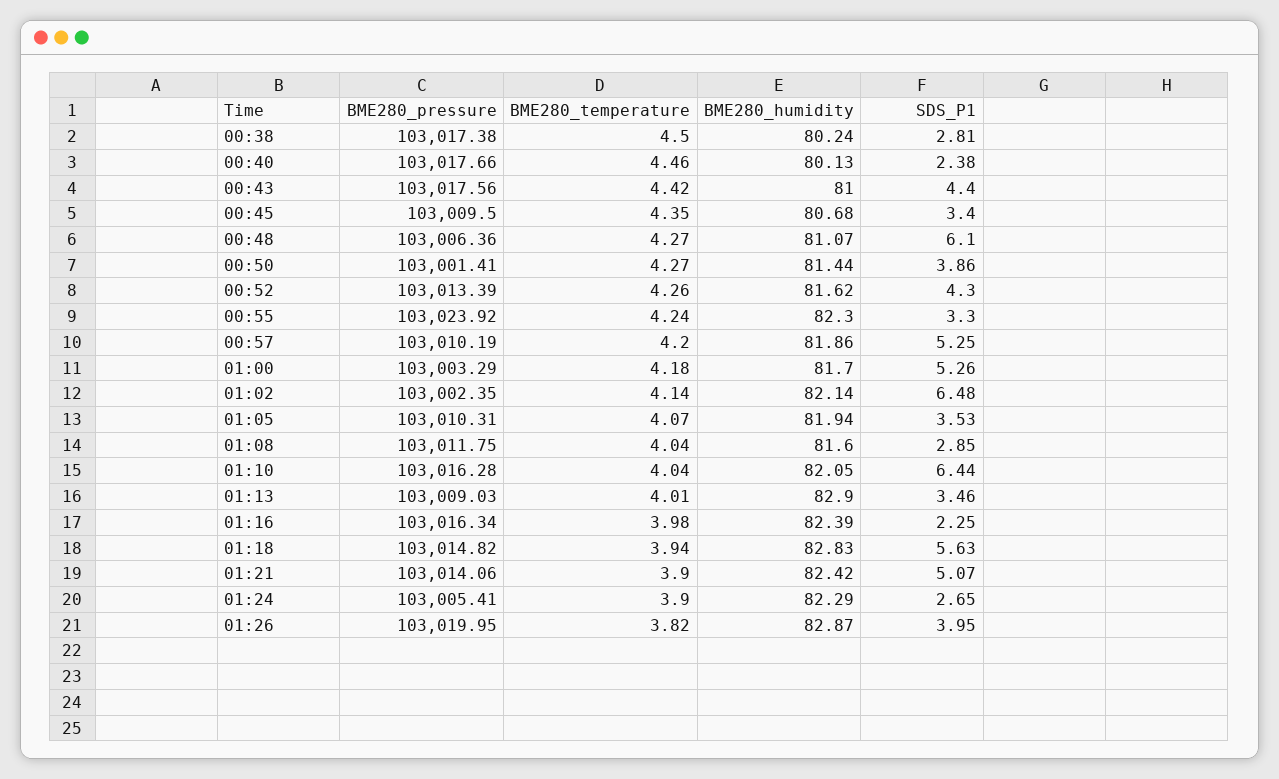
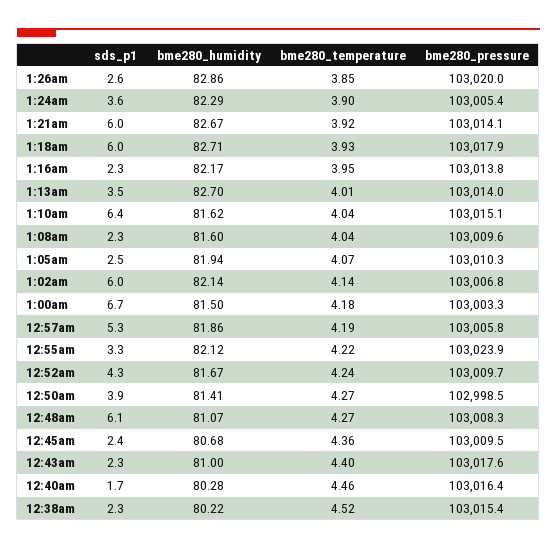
BME280_pressure, 00:38: 103017.38 -> 103015.4
BME280_temperature, 00:38: 4.5 -> 4.52
BME280_humidity, 00:38: 80.24 -> 80.22
SDS_P1, 00:38: 2.81 -> 2.3
BME280_pressure, 00:40: 103017.66 -> 103016.4
BME280_humidity, 00:40: 80.13 -> 80.28
SDS_P1, 00:40: 2.38 -> 1.7
BME280_temperature, 00:43: 4.42 -> 4.4
SDS_P1, 00:43: 4.4 -> 2.3
BME280_temperature, 00:45: 4.35 -> 4.36
SDS_P1, 00:45: 3.4 -> 2.4
BME280_pressure, 00:48: 103006.36 -> 103008.3
BME280_pressure, 00:50: 103001.41 -> 102998.5
BME280_humidity, 00:50: 81.44 -> 81.41
BME280_pressure, 00:52: 103013.39 -> 103009.7
BME280_temperature, 00:52: 4.26 -> 4.24
BME280_humidity, 00:52: 81.62 -> 81.67
BME280_temperature, 00:55: 4.24 -> 4.22
BME280_humidity, 00:55: 82.3 -> 82.12
BME280_pressure, 00:57: 103010.19 -> 103005.8
BME280_temperature, 00:57: 4.2 -> 4.19
BME280_humidity, 01:00: 81.7 -> 81.5
SDS_P1, 01:00: 5.26 -> 6.7
BME280_pressure, 01:02: 103002.35 -> 103006.8
SDS_P1, 01:02: 6.48 -> 6
SDS_P1, 01:05: 3.53 -> 2.5
BME280_pressure, 01:08: 103011.75 -> 103009.6
SDS_P1, 01:08: 2.85 -> 2.3
BME280_pressure, 01:10: 103016.28 -> 103015.1
BME280_humidity, 01:10: 82.05 -> 81.62
BME280_pressure, 01:13: 103009.03 -> 103014
BME280_humidity, 01:13: 82.9 -> 82.7
BME280_pressure, 01:16: 103016.34 -> 103013.8
BME280_temperature, 01:16: 3.98 -> 3.95
BME280_humidity, 01:16: 82.39 -> 82.17
BME280_pressure, 01:18: 103014.82 -> 103017.9
BME280_temperature, 01:18: 3.94 -> 3.93
BME280_humidity, 01:18: 82.83 -> 82.71
SDS_P1, 01:18: 5.63 -> 6
BME280_temperature, 01:21: 3.9 -> 3.92
BME280_humidity, 01:21: 82.42 -> 82.67
SDS_P1, 01:21: 5.07 -> 6
SDS_P1, 01:24: 2.65 -> 3.6
BME280_temperature, 01:26: 3.82 -> 3.85
BME280_humidity, 01:26: 82.87 -> 82.86
SDS_P1, 01:26: 3.95 -> 2.6

